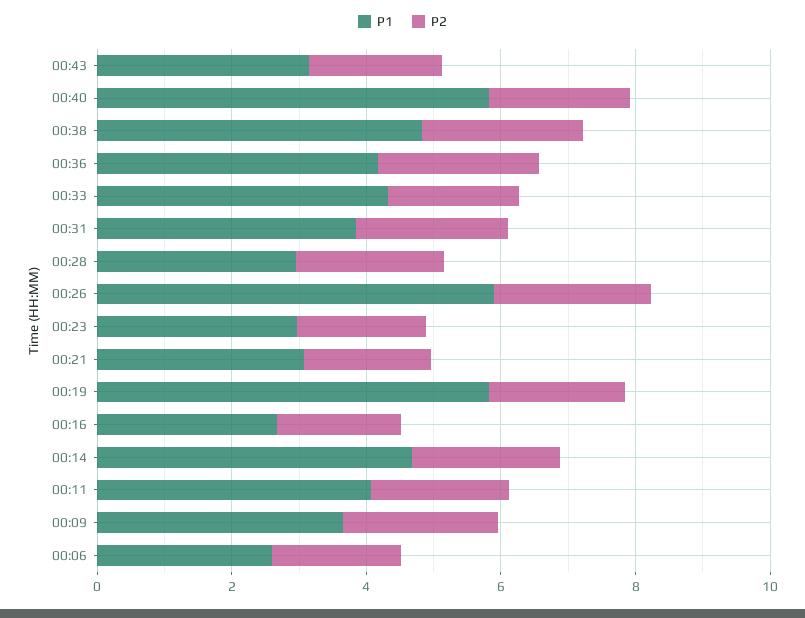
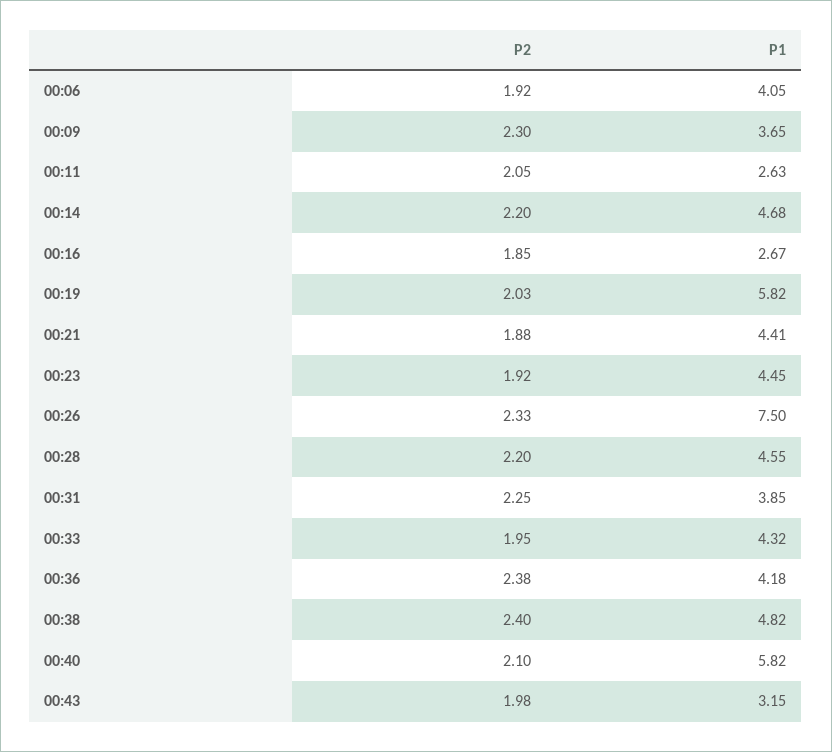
P1, 00:28: 3 -> 4.55
P1, 00:26: 6 -> 7.5
P1, 00:23: 3 -> 4.45
P1, 00:21: 3 -> 4.41
P1, 00:11: 4 -> 2.63
P1, 00:06: 2.5 -> 4.05

